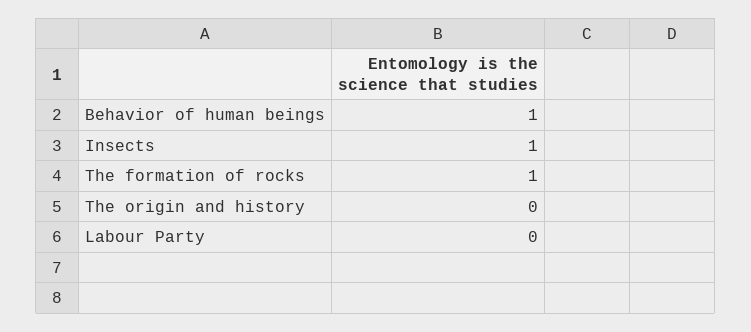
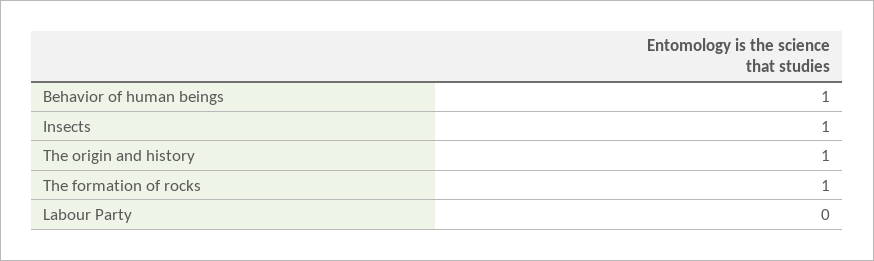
The origin and history: 0 -> 1

